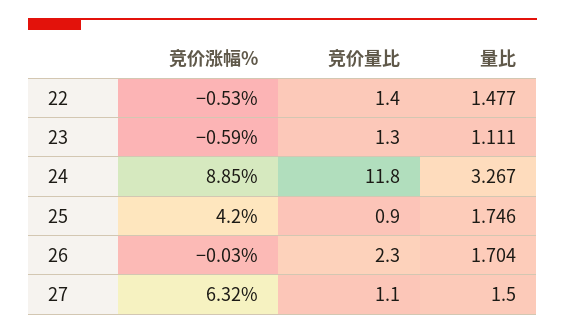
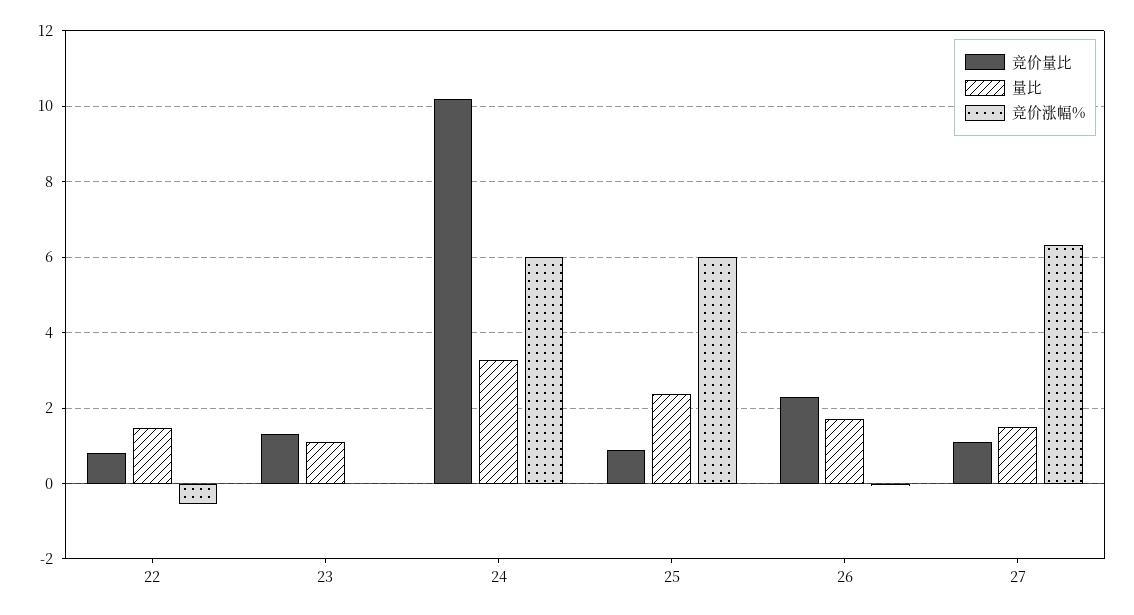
竞价量比, 22: 1.4 -> 0.8
竞价涨幅%, 23: -0.59 -> 0
竞价涨幅%, 24: 8.85 -> 6
竞价量比, 24: 11.8 -> 10.2
竞价涨幅%, 25: 4.2 -> 6
量比, 25: 1.746 -> 2.4

